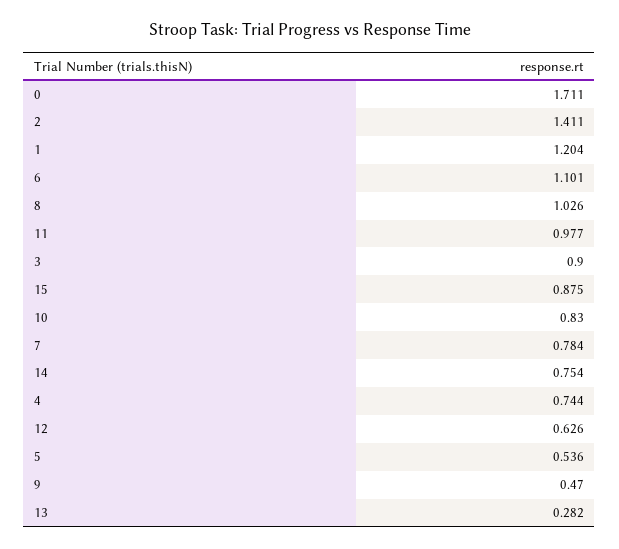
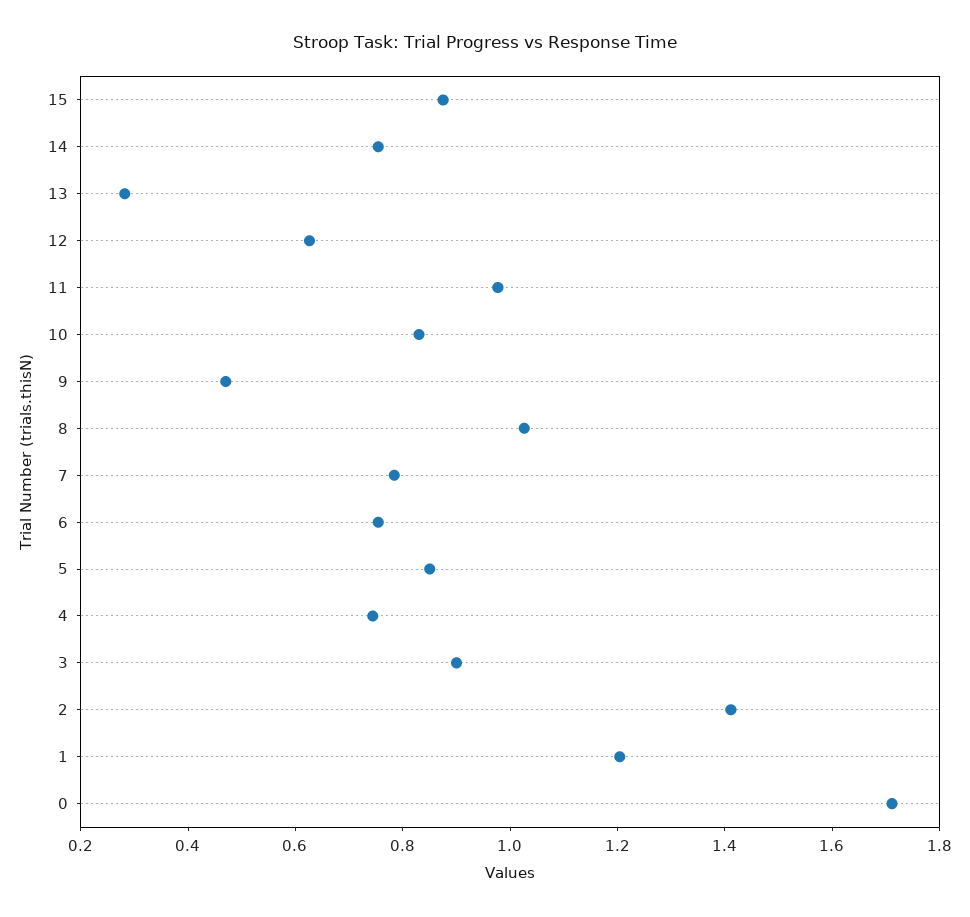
6: 1.101 -> 0.75
5: 0.536 -> 0.85

